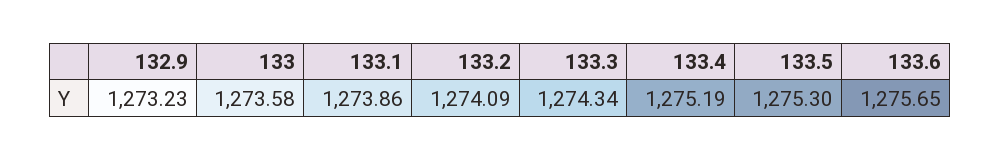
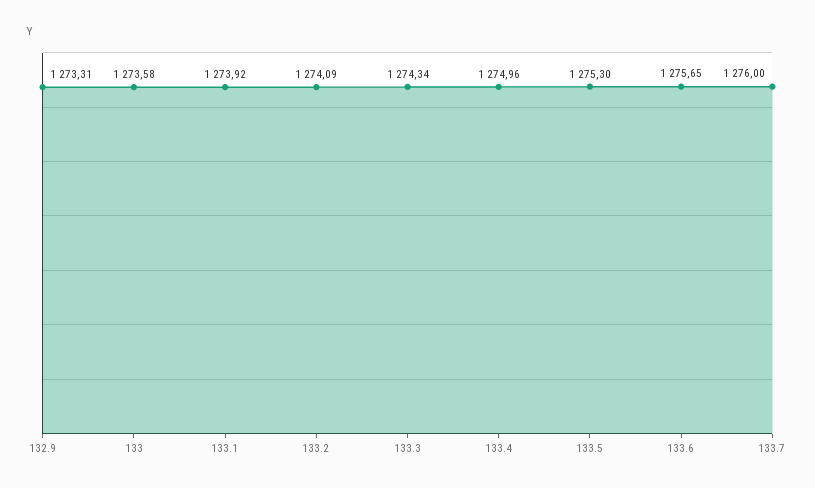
132.9: 1273.23 -> 1273.31
133.1: 1273.86 -> 1273.92
133.4: 1275.19 -> 1274.96
133.7: none -> 1276

